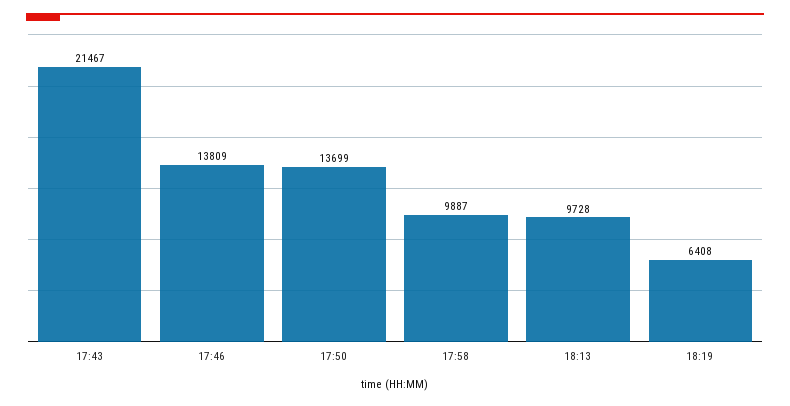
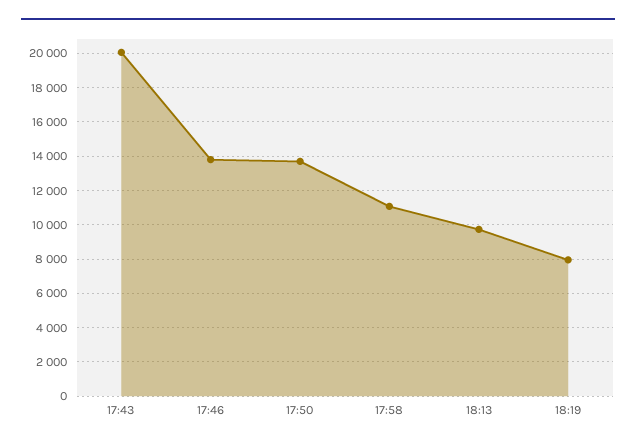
17:43: 21467 -> 20000
17:58: 9887 -> 11000
18:19: 6408 -> 8000

